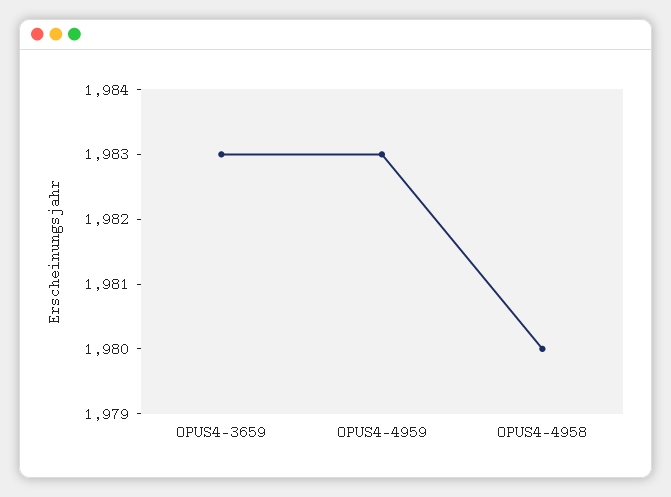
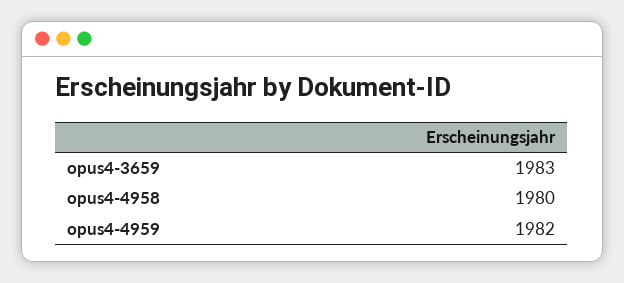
OPUS4-4959: 1983 -> 1982

